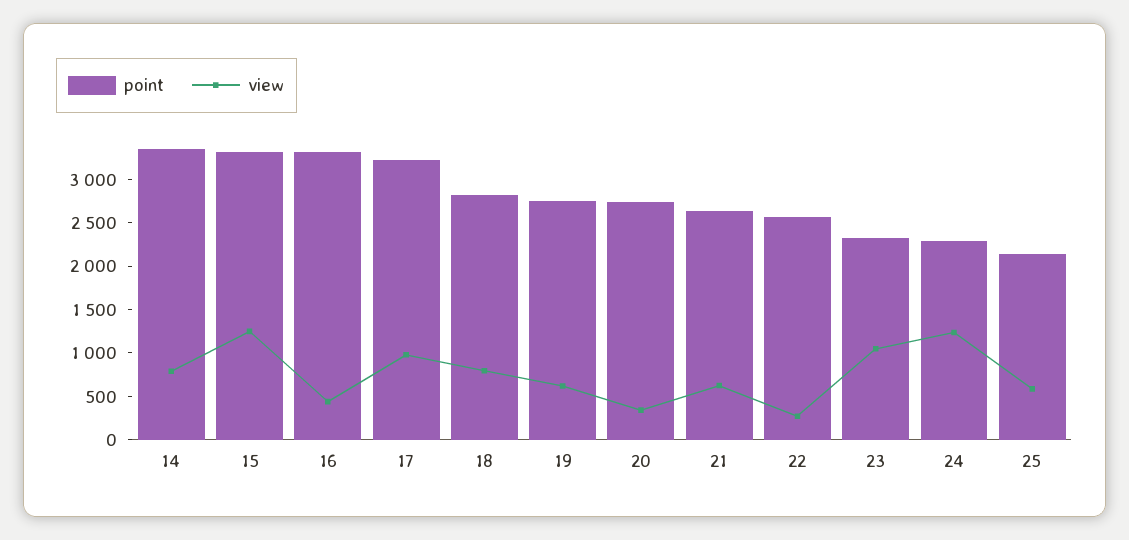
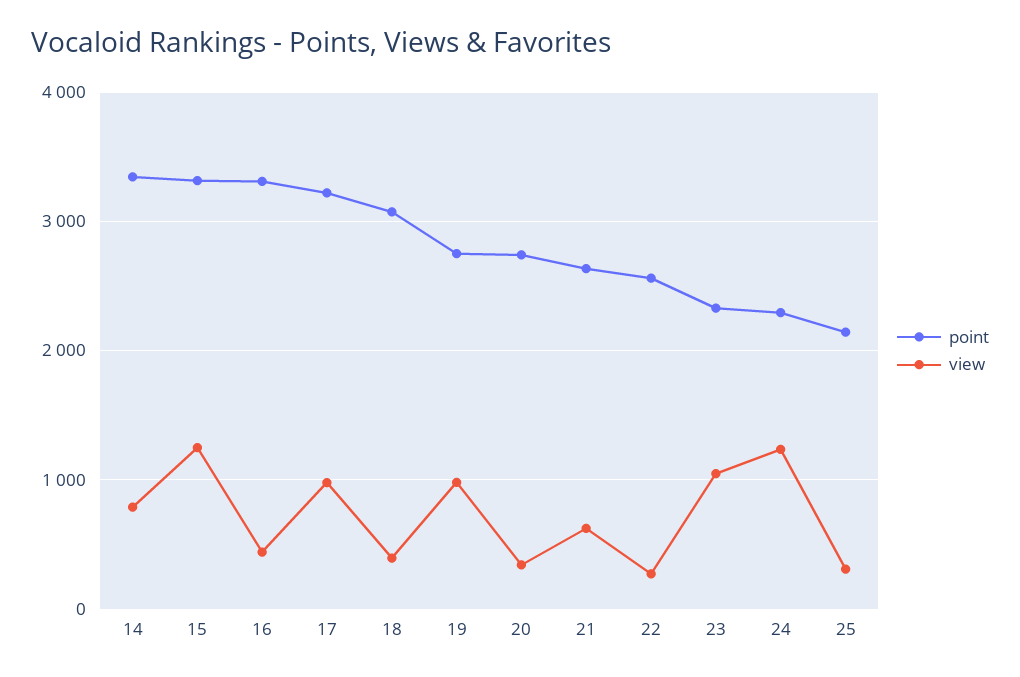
point, 18: 2800 -> 3100
view, 18: 800 -> 400
view, 19: 600 -> 1000
view, 25: 600 -> 300

